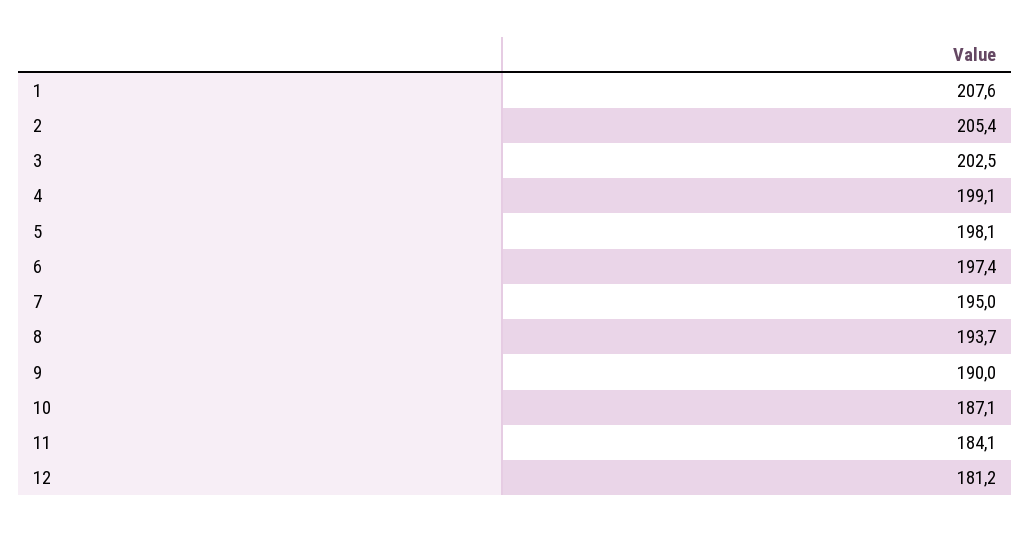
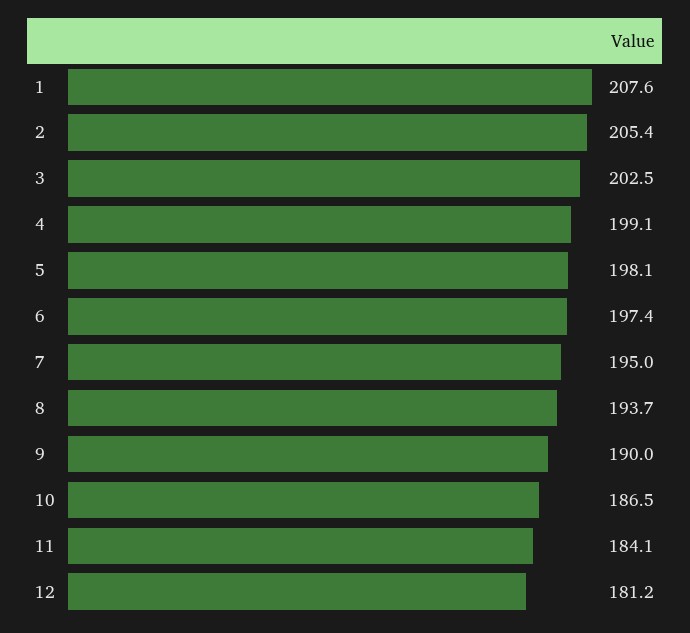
10: 187.1 -> 186.5

